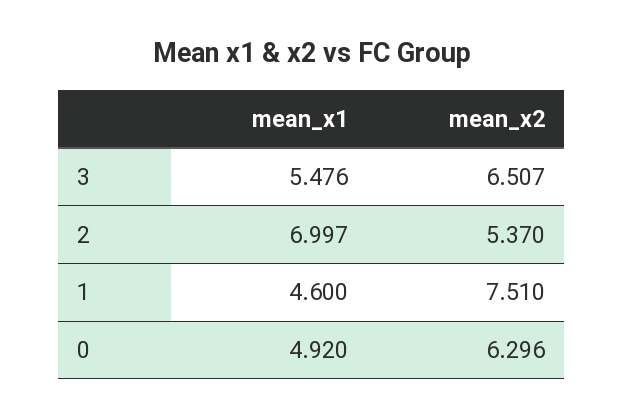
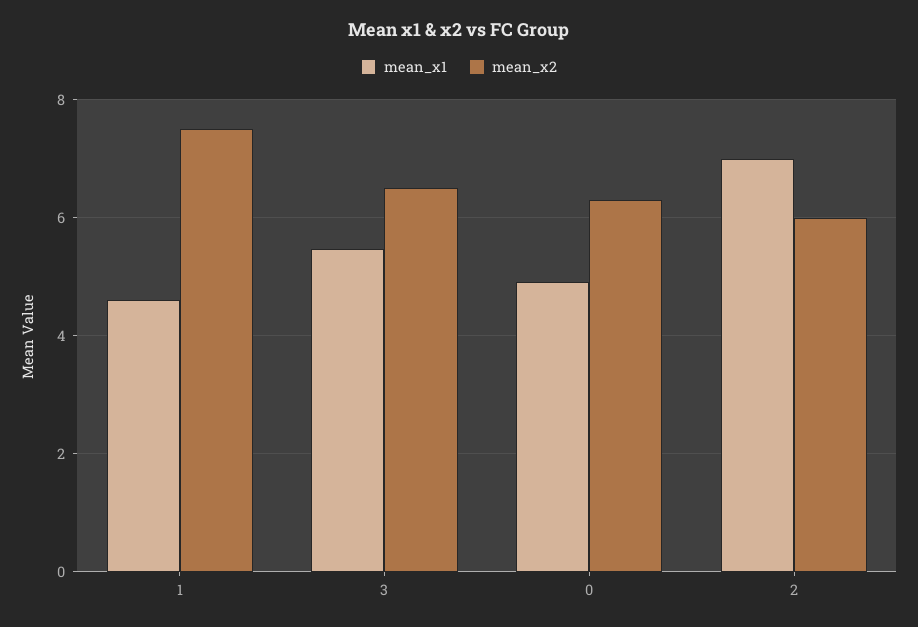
mean_x2, 2: 5.37 -> 6

